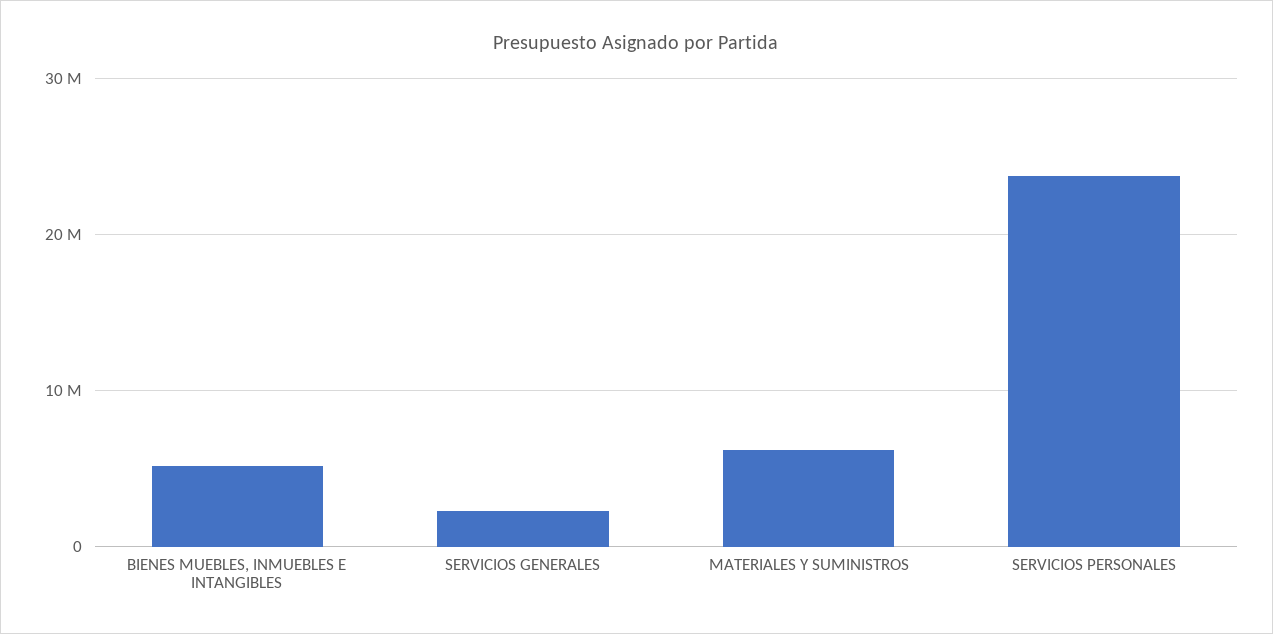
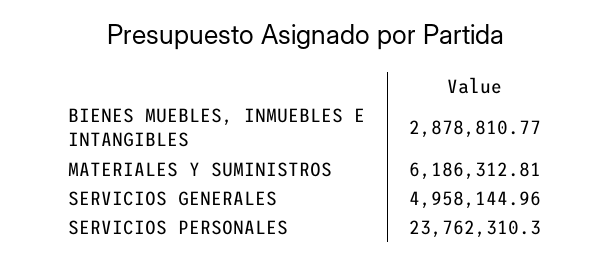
BIENES MUEBLES, INMUEBLES E INTANGIBLES: 5000000 -> 2878810.77
SERVICIOS GENERALES: 2000000 -> 4958144.96

